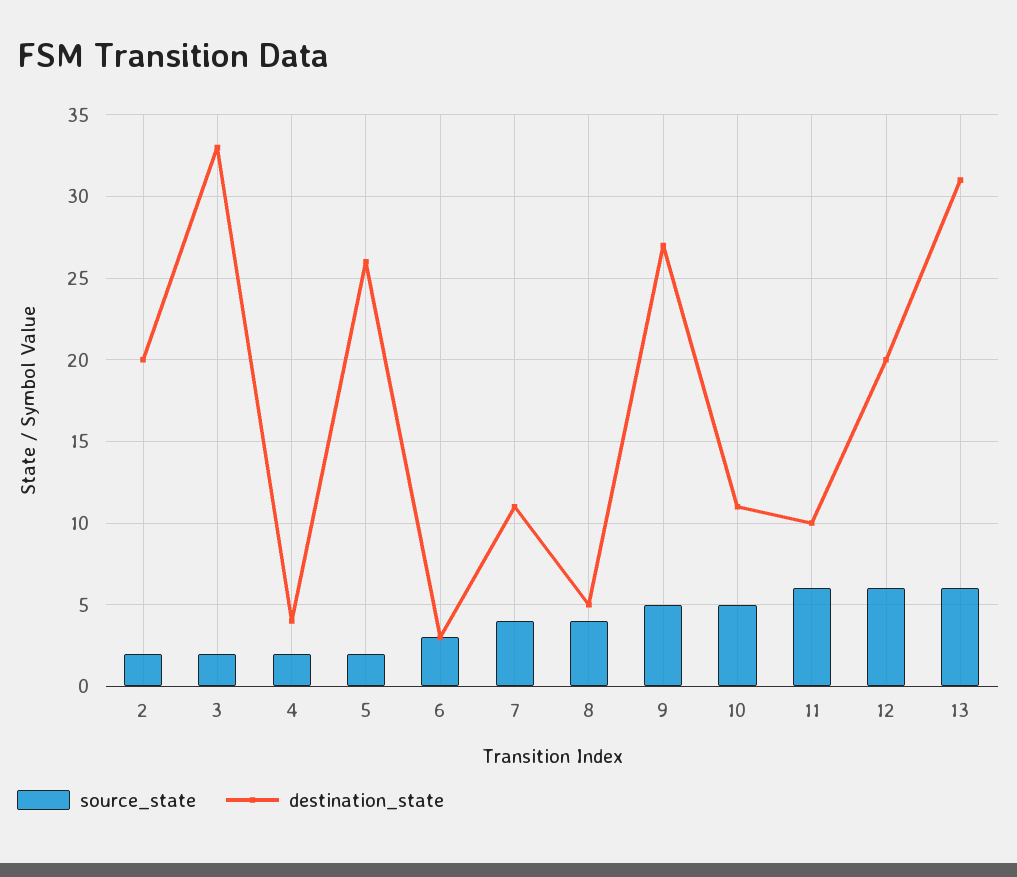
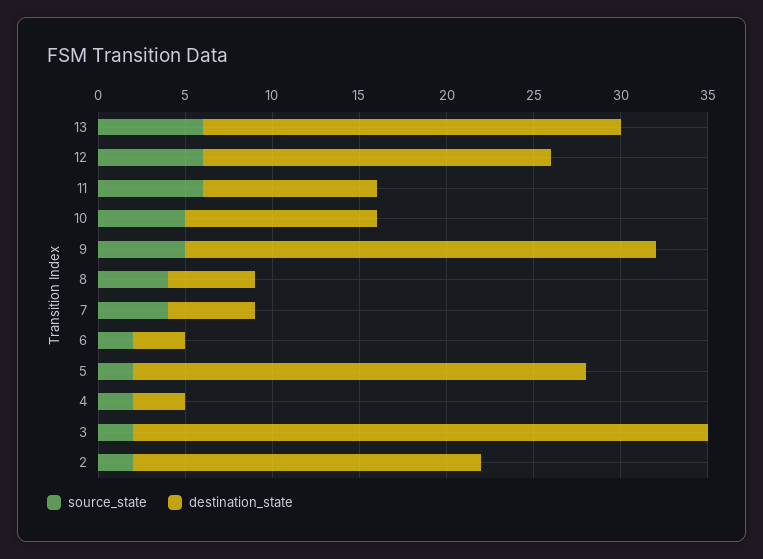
destination_state, 4: 4 -> 3
source_state, 6: 3 -> 2
destination_state, 7: 11 -> 5
destination_state, 13: 31 -> 24

